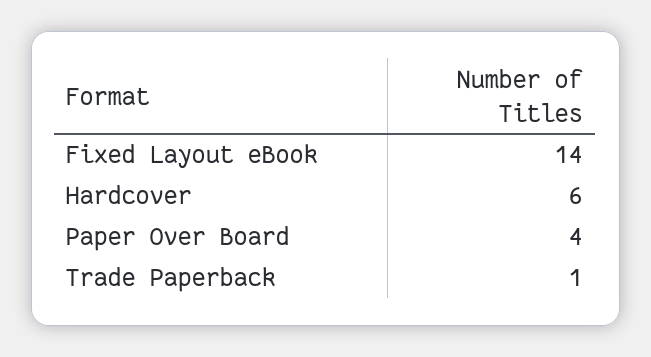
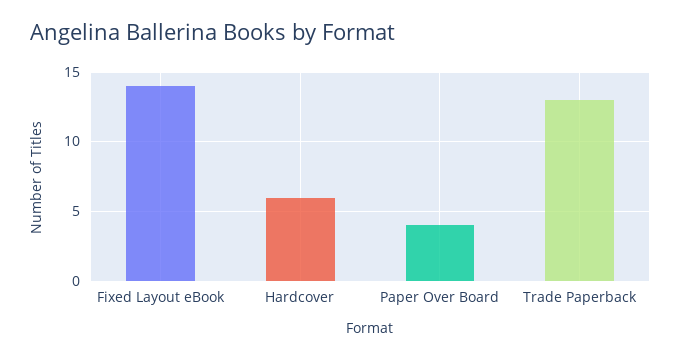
Trade Paperback: 1 -> 13

